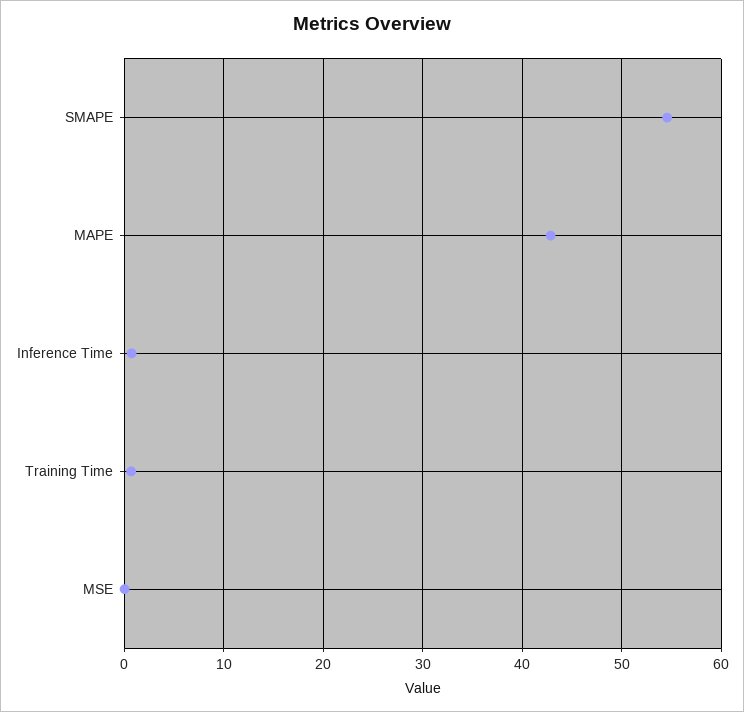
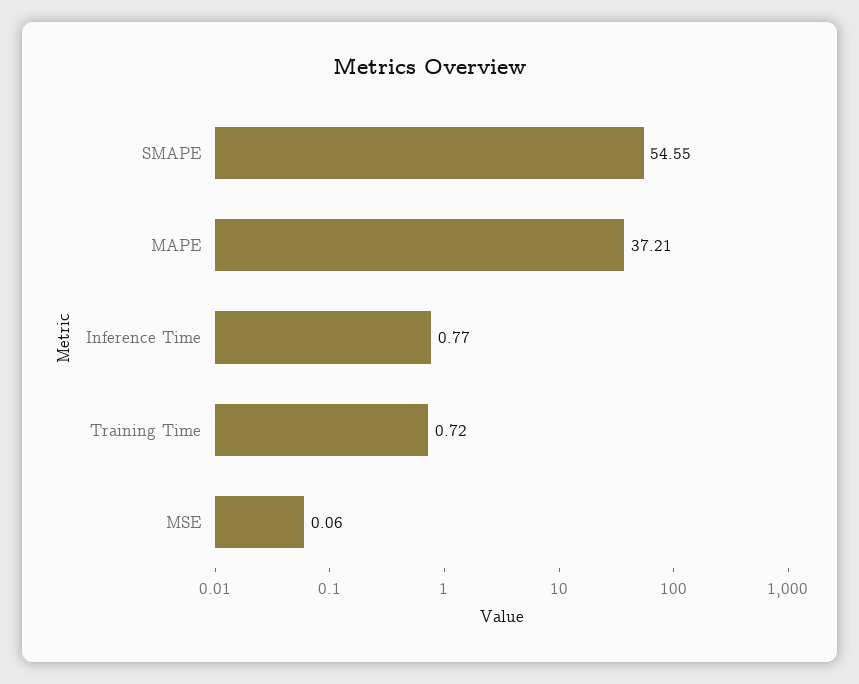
MAPE: 43 -> 37.21

